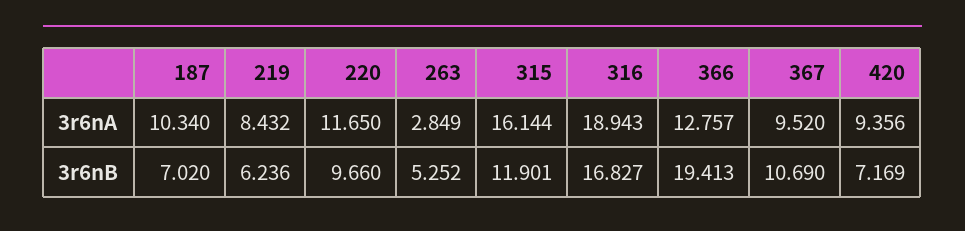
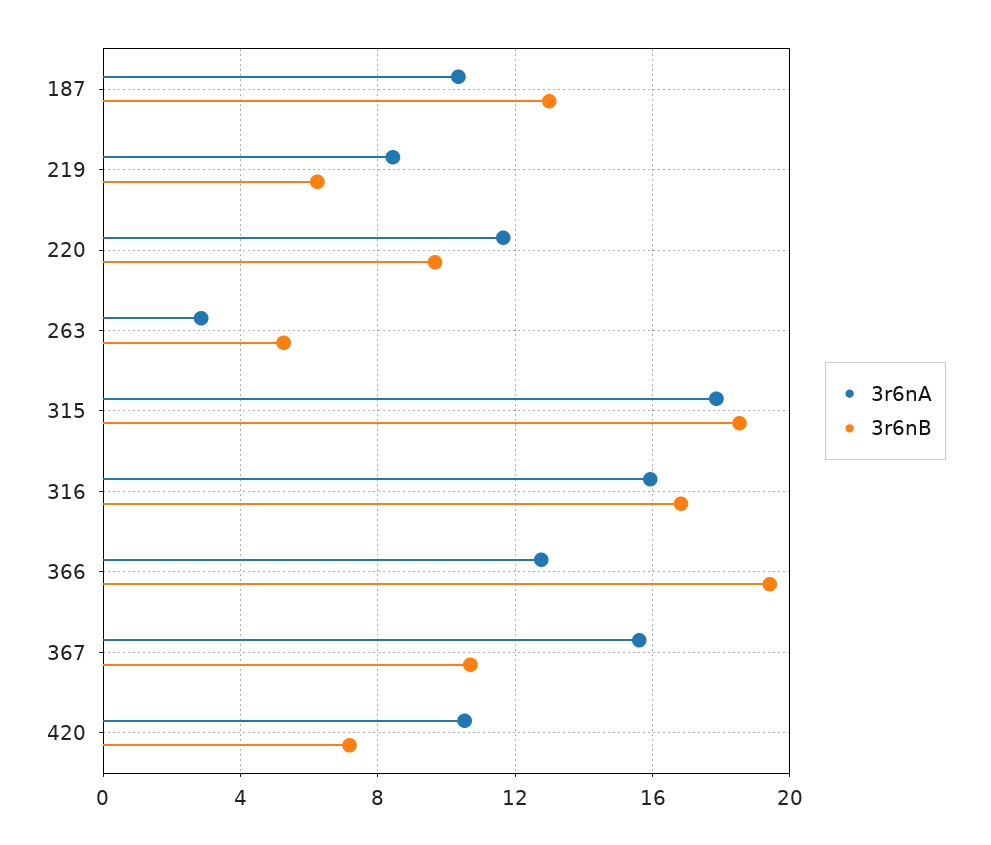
3r6nA, 315: 16.144 -> 18
3r6nA, 316: 18.943 -> 16
3r6nA, 367: 9.52 -> 15.5
3r6nA, 420: 9.356 -> 10.5
3r6nB, 187: 7.02 -> 13
3r6nB, 315: 11.901 -> 18.5

